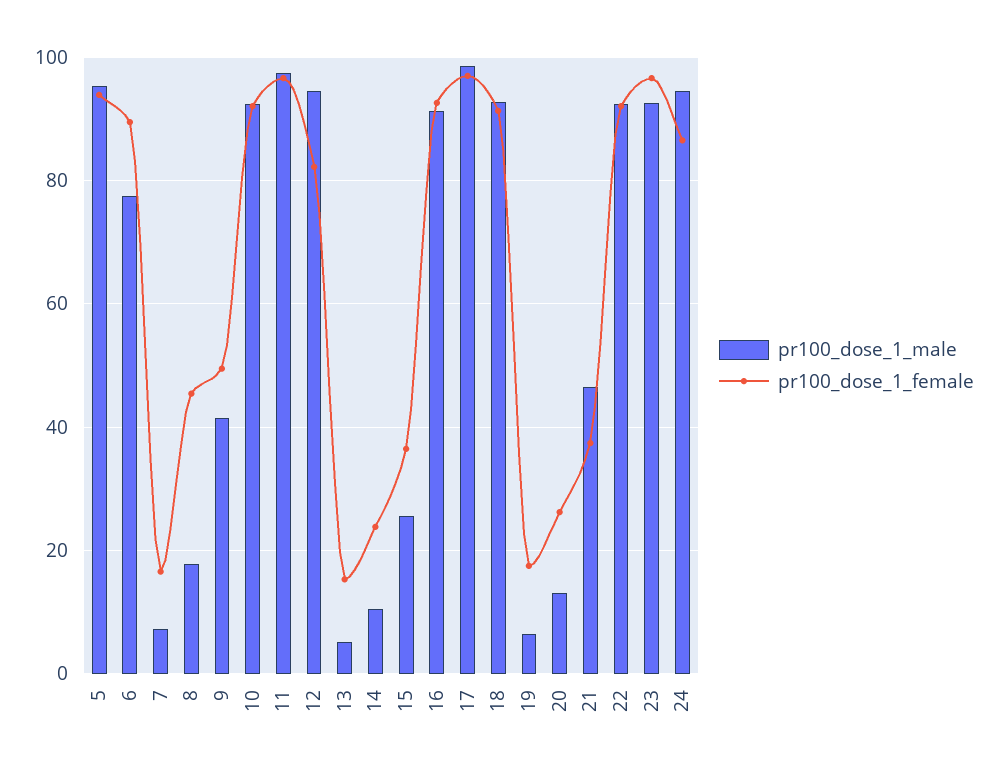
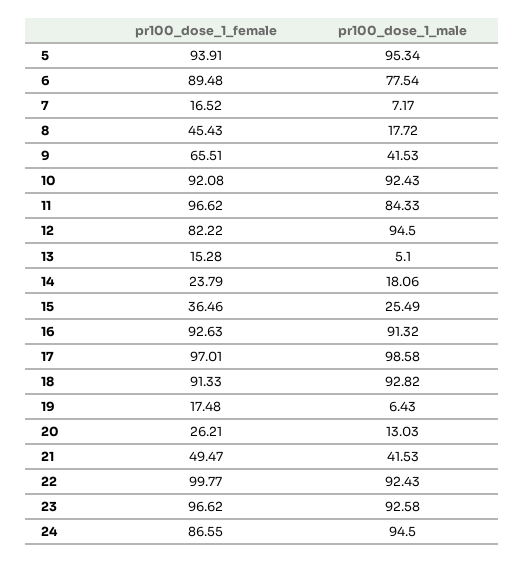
pr100_dose_1_female, 9: 50 -> 65.51
pr100_dose_1_male, 11: 98 -> 84.33
pr100_dose_1_male, 14: 10 -> 18.06
pr100_dose_1_male, 21: 46 -> 41.53
pr100_dose_1_female, 21: 38 -> 49.47
pr100_dose_1_female, 22: 92 -> 99.77

